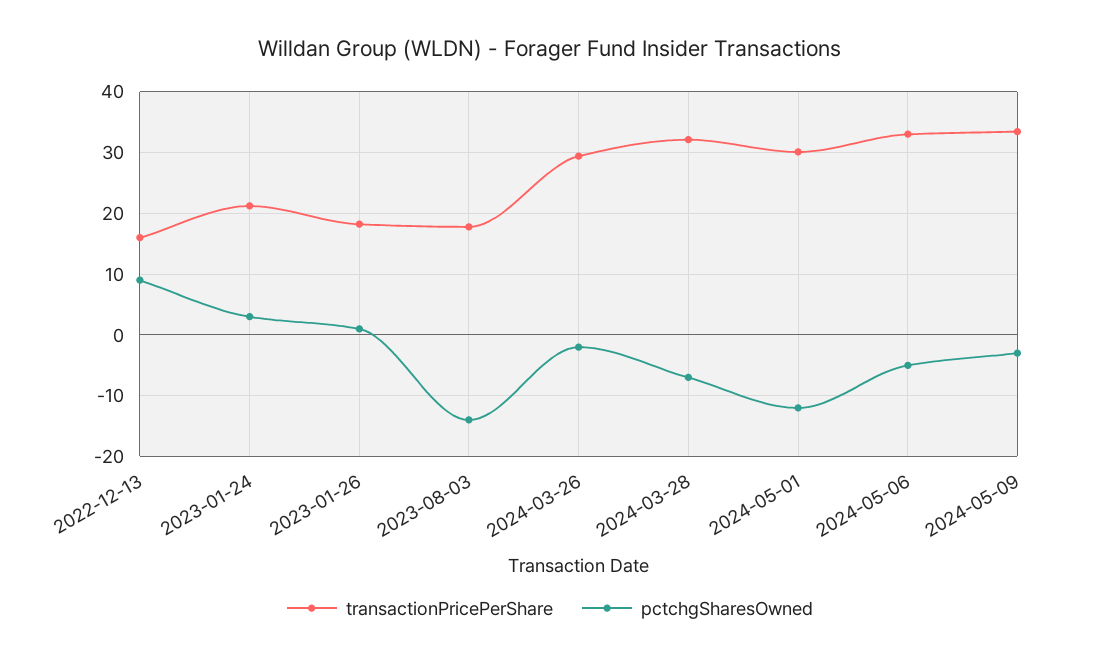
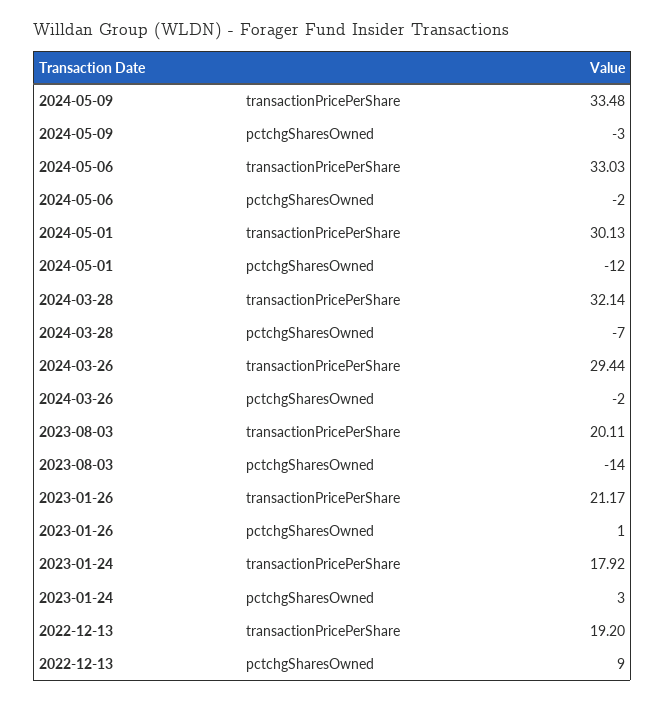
transactionPricePerShare, 2022-12-13: 16 -> 19.2
transactionPricePerShare, 2023-01-24: 21 -> 17.92
transactionPricePerShare, 2023-01-26: 18 -> 21.17
transactionPricePerShare, 2023-08-03: 18 -> 20.11
pctchgSharesOwned, 2024-05-06: -5 -> -2

